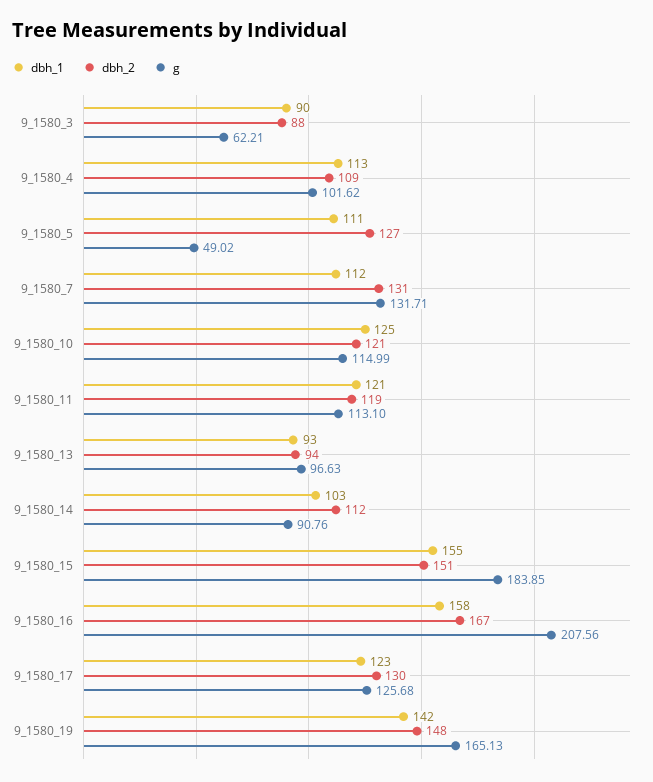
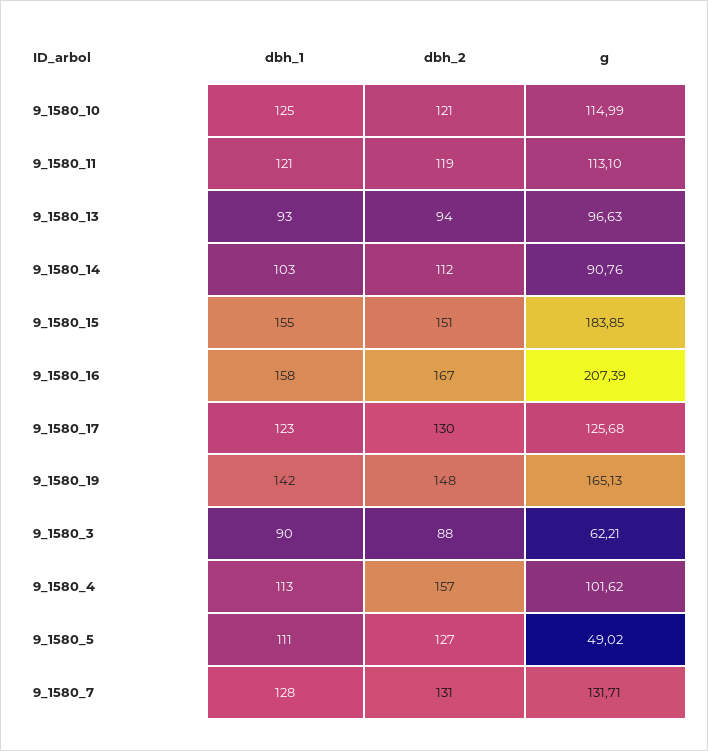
dbh_2, 9_1580_4: 109 -> 157
dbh_1, 9_1580_7: 112 -> 128
g, 9_1580_16: 207.56 -> 207.39

